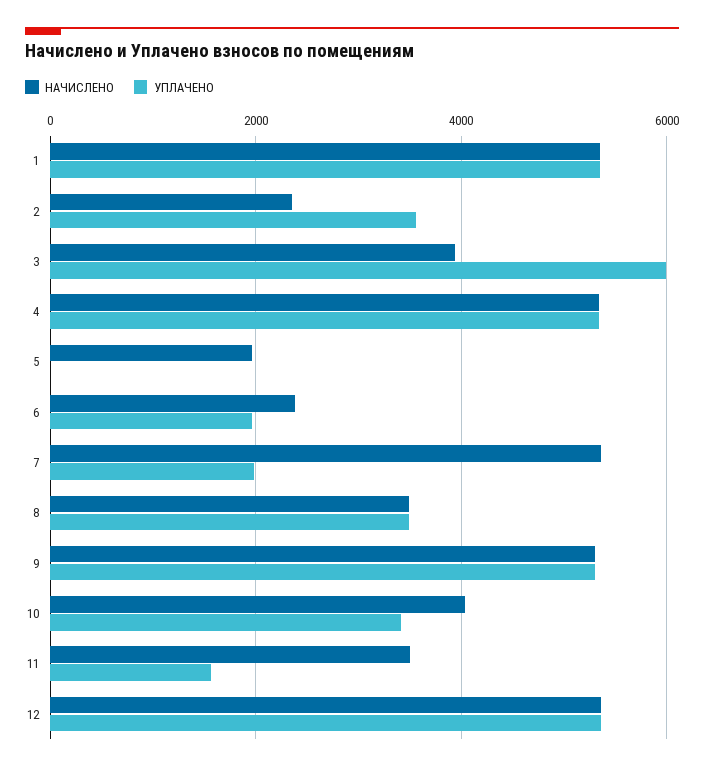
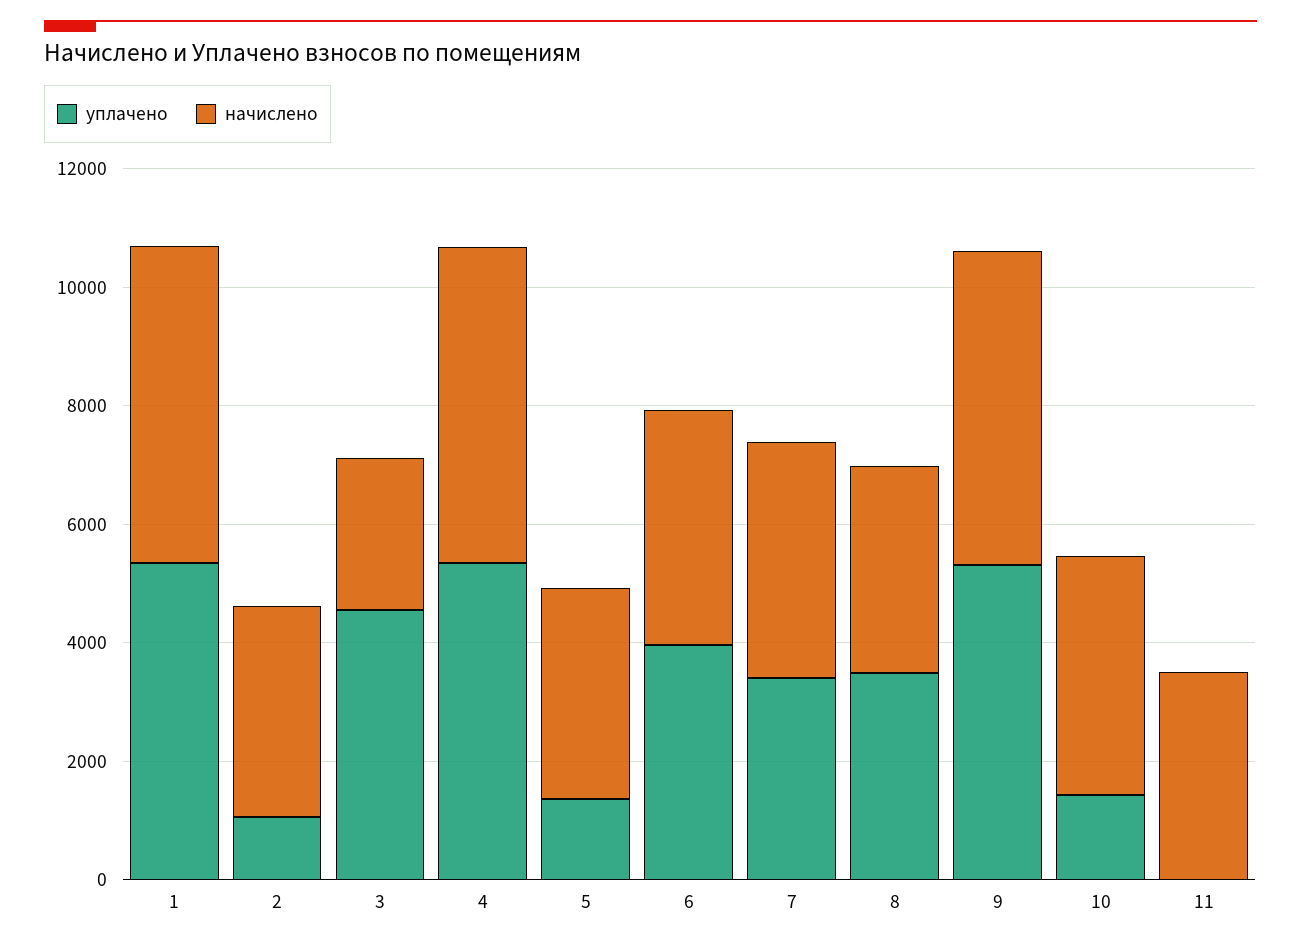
НАЧИСЛЕНО, 2: 2400 -> 3500
УПЛАЧЕНО, 2: 3600 -> 1000
НАЧИСЛЕНО, 3: 4000 -> 2500
УПЛАЧЕНО, 3: 6000 -> 4500
НАЧИСЛЕНО, 5: 2000 -> 3500
УПЛАЧЕНО, 5: 0 -> 1500
НАЧИСЛЕНО, 6: 2400 -> 4000
УПЛАЧЕНО, 6: 2000 -> 4000
НАЧИСЛЕНО, 7: 5400 -> 4000
УПЛАЧЕНО, 7: 2000 -> 3500
УПЛАЧЕНО, 10: 3400 -> 1500
УПЛАЧЕНО, 11: 1600 -> 0
НАЧИСЛЕНО, 12: 5400 -> none
УПЛАЧЕНО, 12: 5400 -> none

